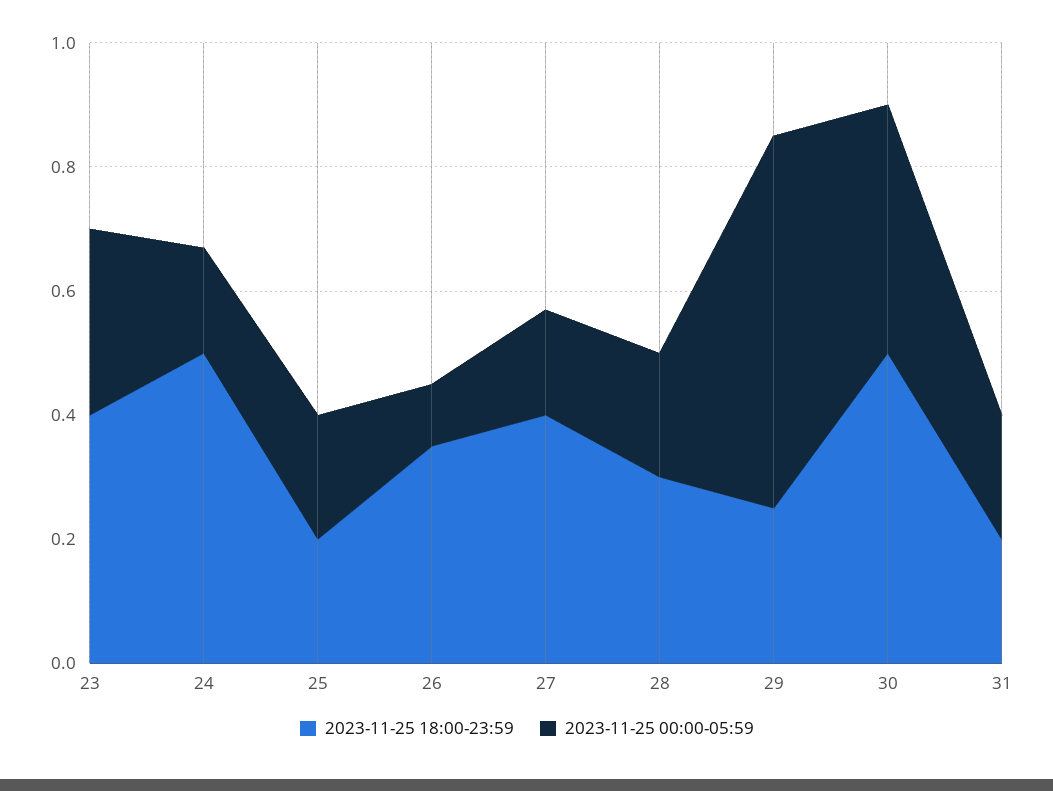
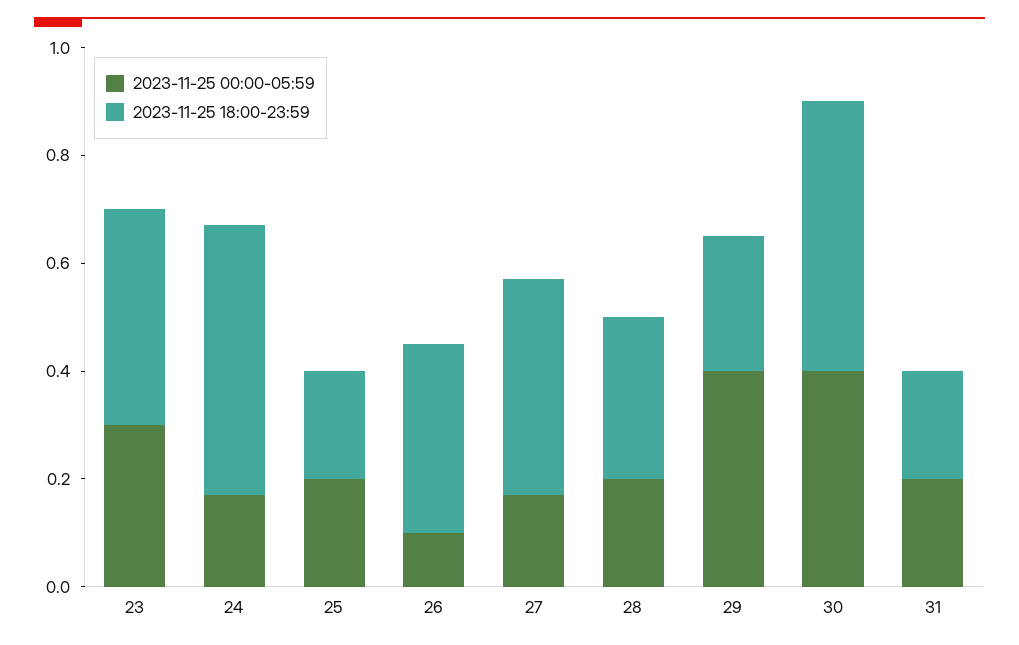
2023-11-25 00:00-05:59, 29: 0.6 -> 0.4

